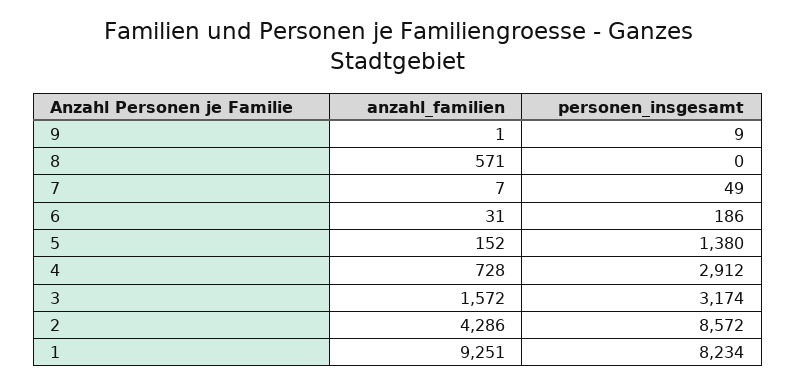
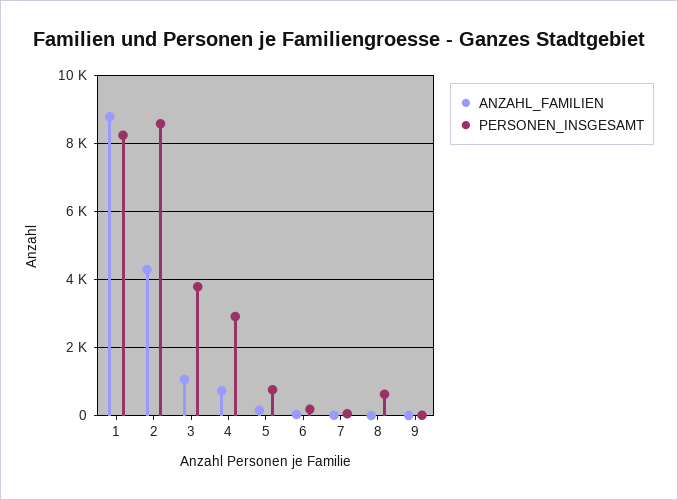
anzahl_familien, 8: 571 -> 0
personen_insgesamt, 8: 0 -> 600
personen_insgesamt, 5: 1380 -> 800
anzahl_familien, 3: 1572 -> 1000
personen_insgesamt, 3: 3174 -> 3800
anzahl_familien, 1: 9251 -> 8800

